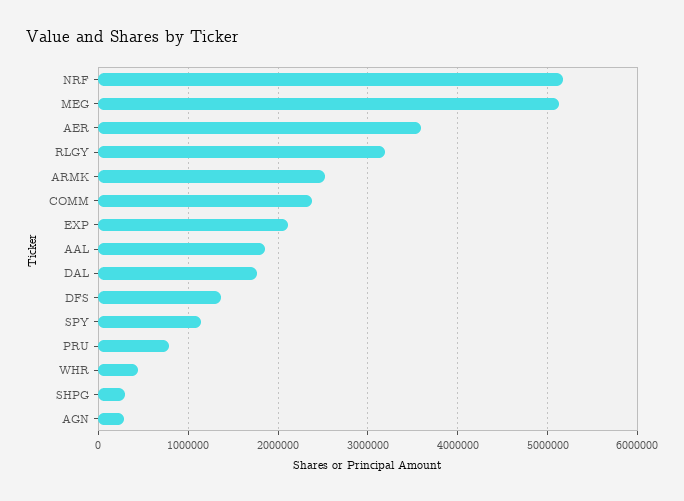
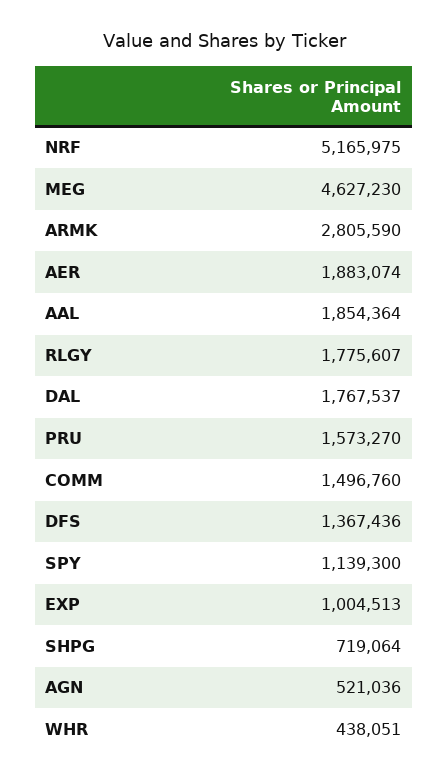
MEG: 5100000 -> 4627230
AER: 3600000 -> 1883074
RLGY: 3200000 -> 1775607
ARMK: 2500000 -> 2805590
COMM: 2400000 -> 1496760
EXP: 2100000 -> 1004513
PRU: 800000 -> 1573270
SHPG: 300000 -> 719064
AGN: 300000 -> 521036

